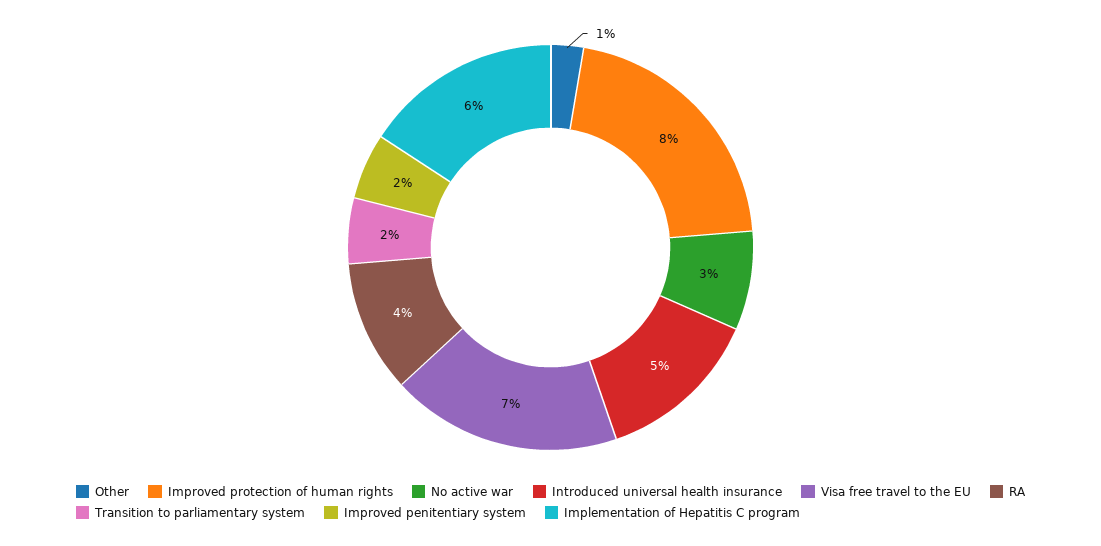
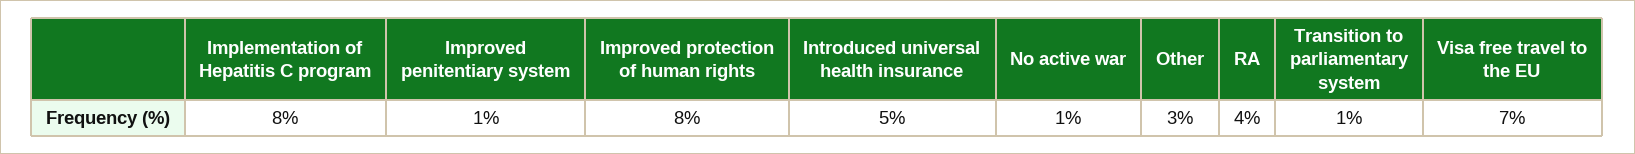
Other: 1 -> 3
No active war: 3 -> 1
Transition to parliamentary system: 2 -> 1
Improved penitentiary system: 2 -> 1
Implementation of Hepatitis C program: 6 -> 8

